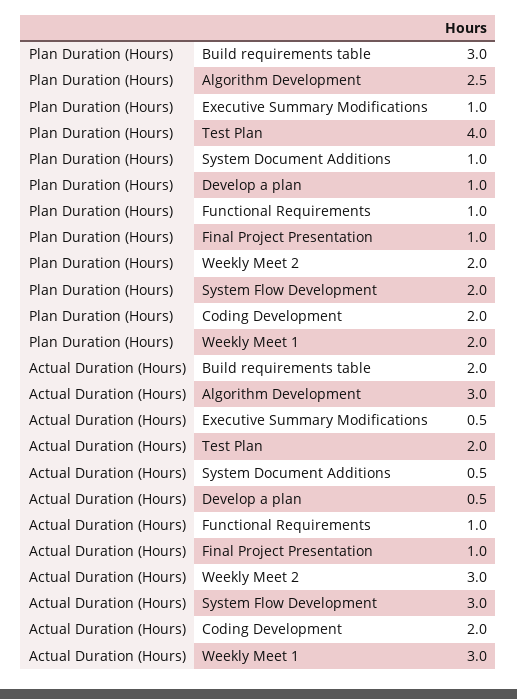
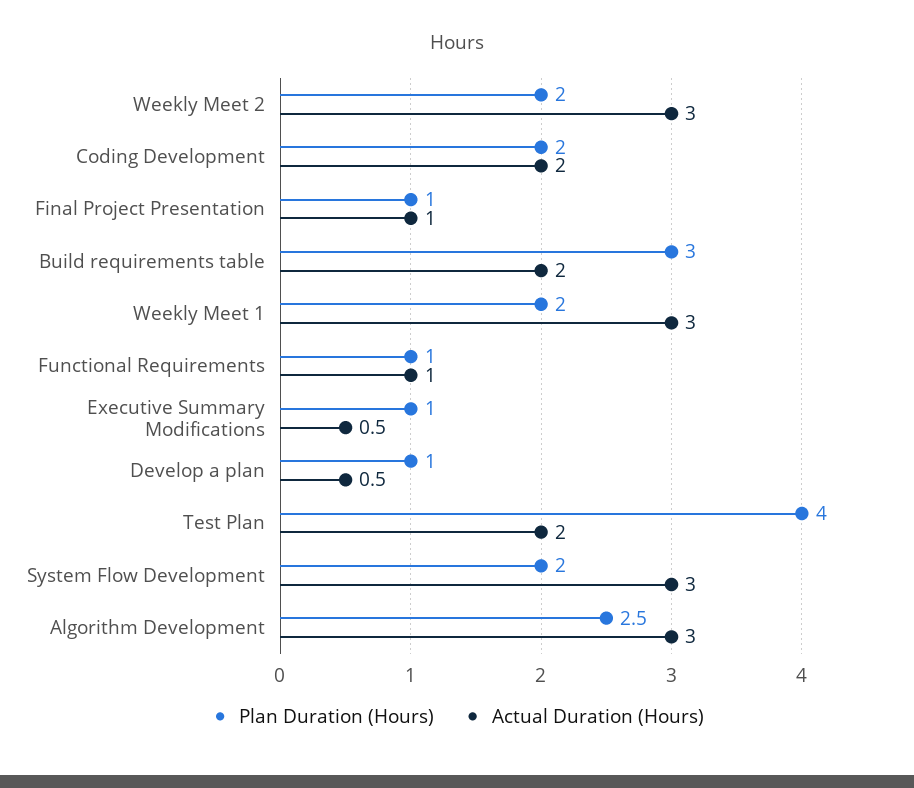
Plan Duration (Hours), System Document Additions: 1 -> none
Actual Duration (Hours), System Document Additions: 0.5 -> none

